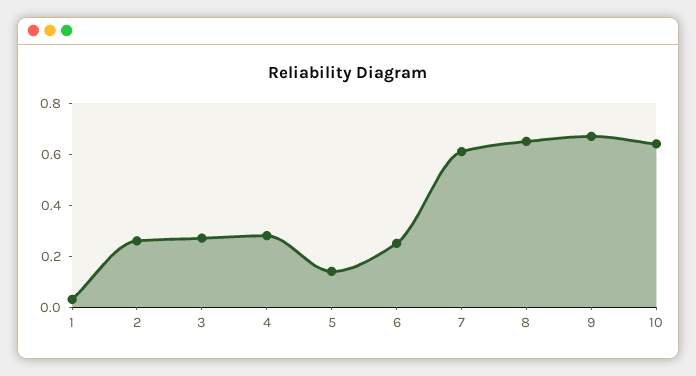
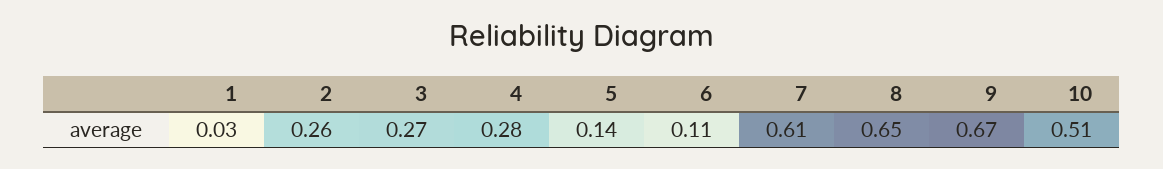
6: 0.25 -> 0.11
10: 0.65 -> 0.51

